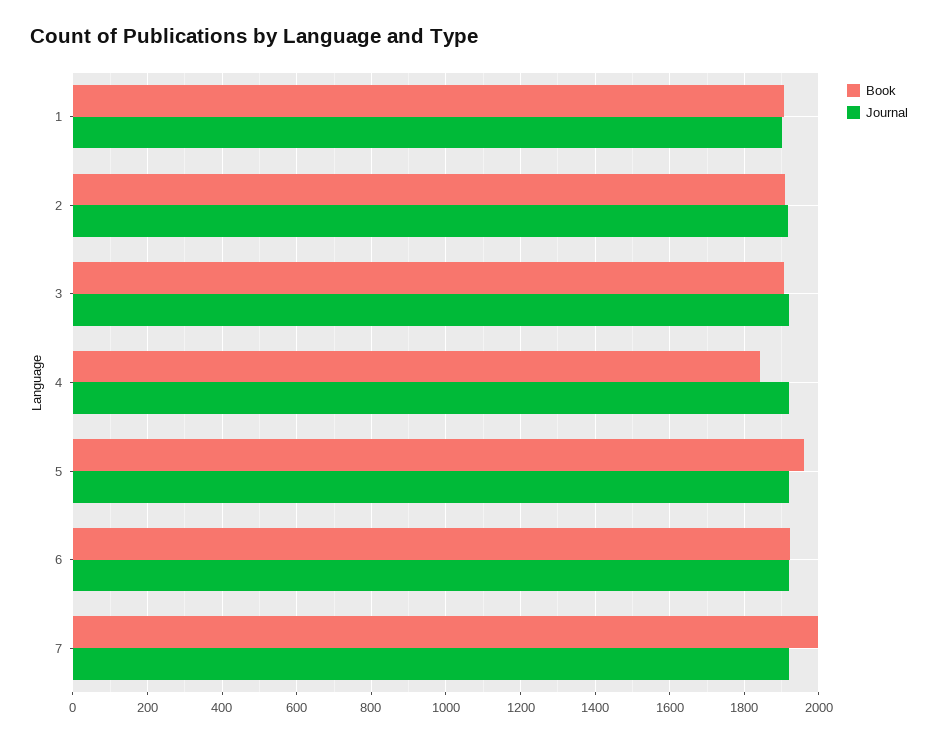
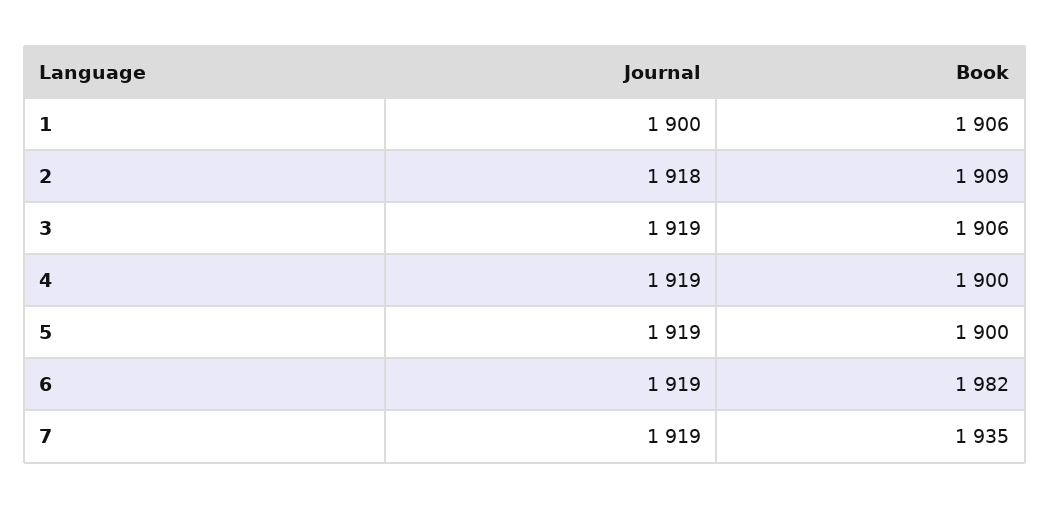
Book, 4: 1840 -> 1900
Book, 5: 1960 -> 1900
Book, 6: 1920 -> 1982
Book, 7: 2000 -> 1935

